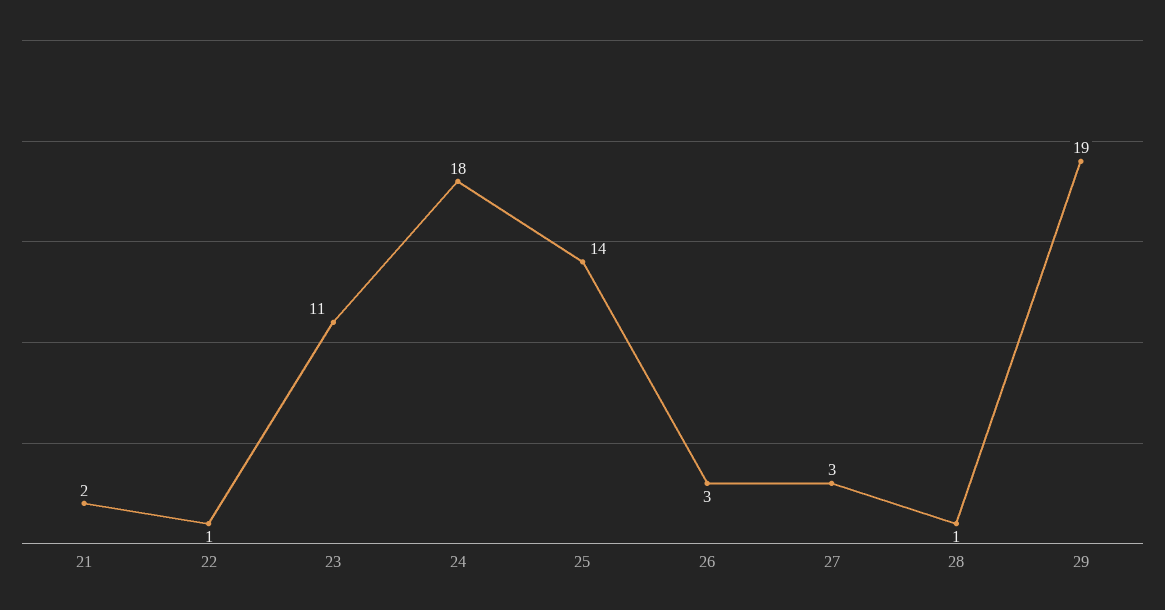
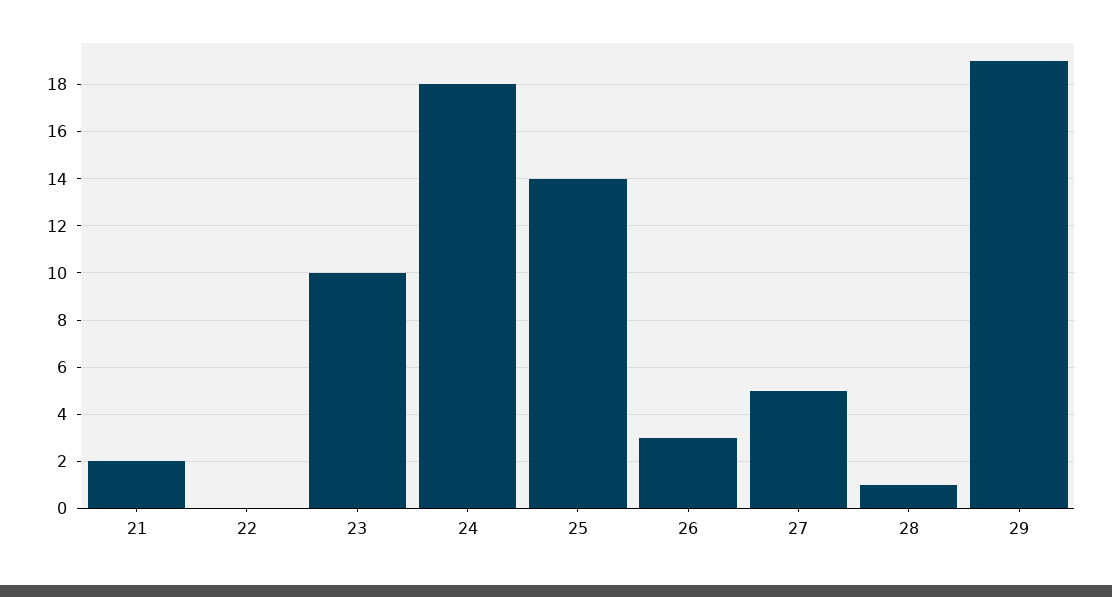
22: 1 -> 0
23: 11 -> 10
27: 3 -> 5

